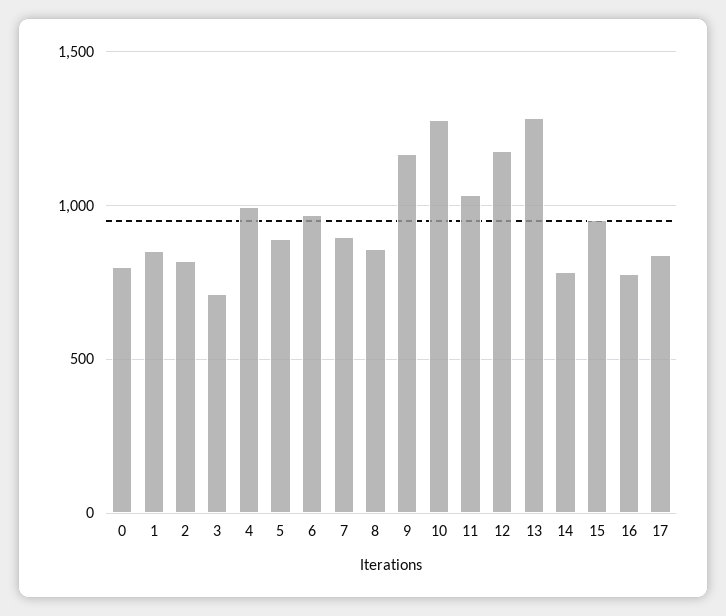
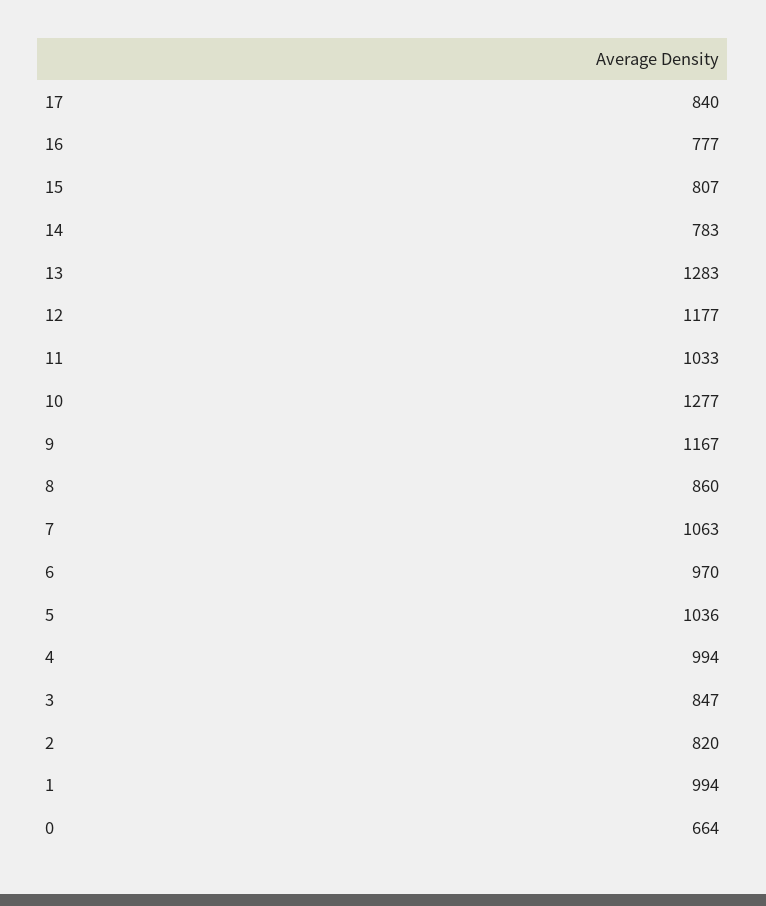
0: 800 -> 664
1: 850 -> 994
3: 700 -> 847
5: 900 -> 1036
7: 900 -> 1063
15: 950 -> 807

